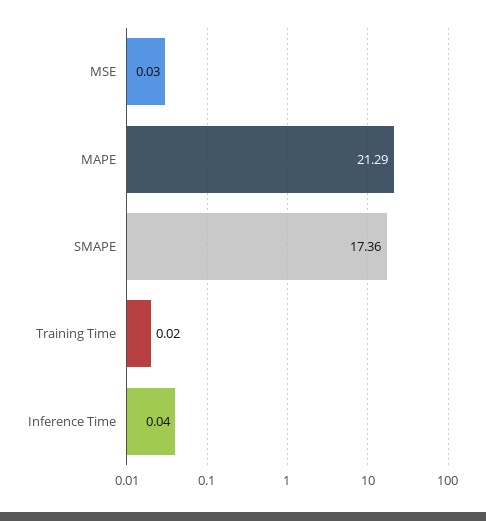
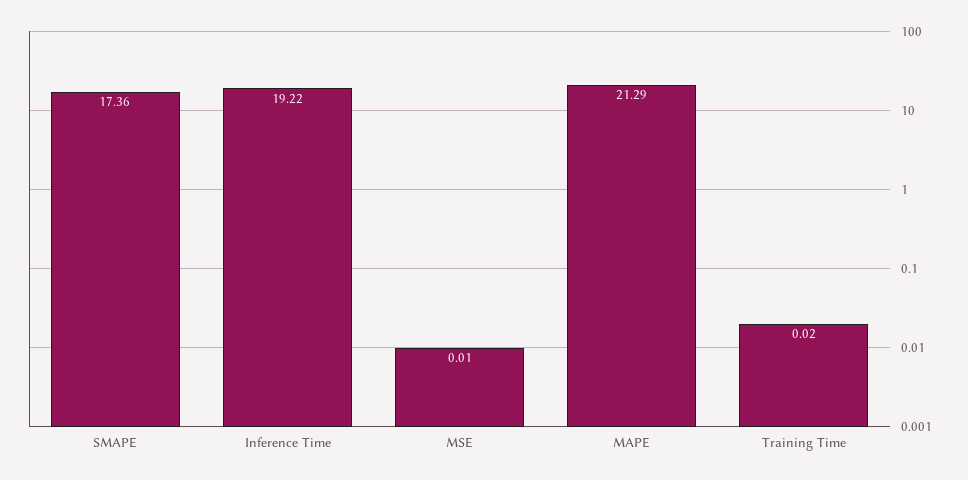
MSE: 0.03 -> 0.01
Inference Time: 0.04 -> 19.22

